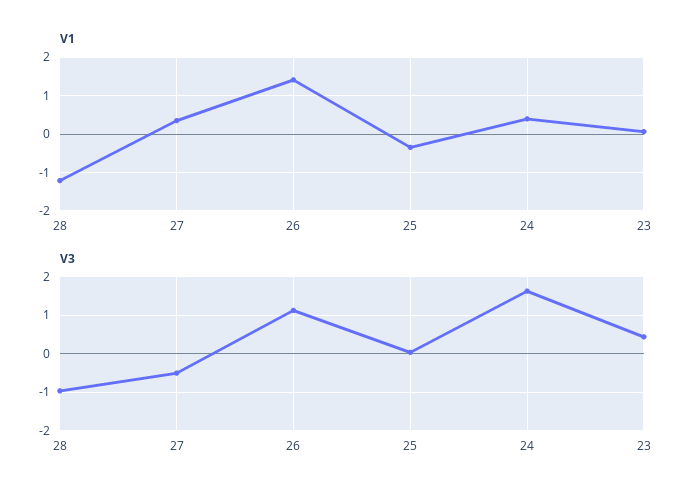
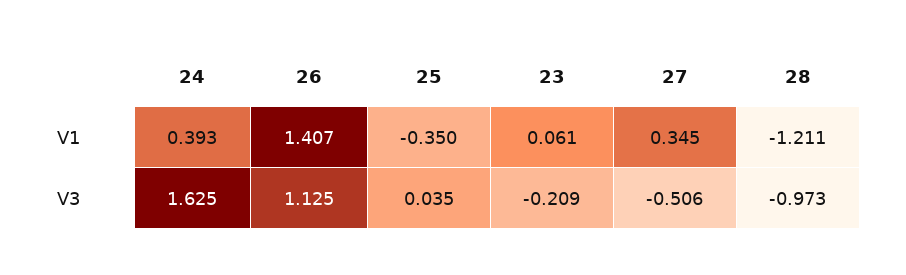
V3, 23: 0.4 -> -0.209

